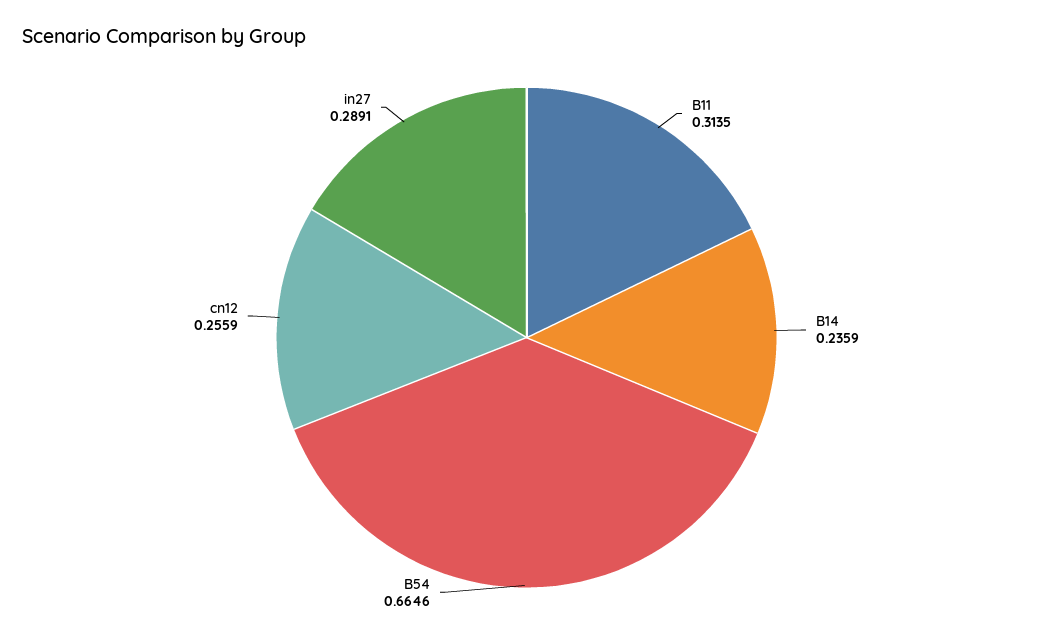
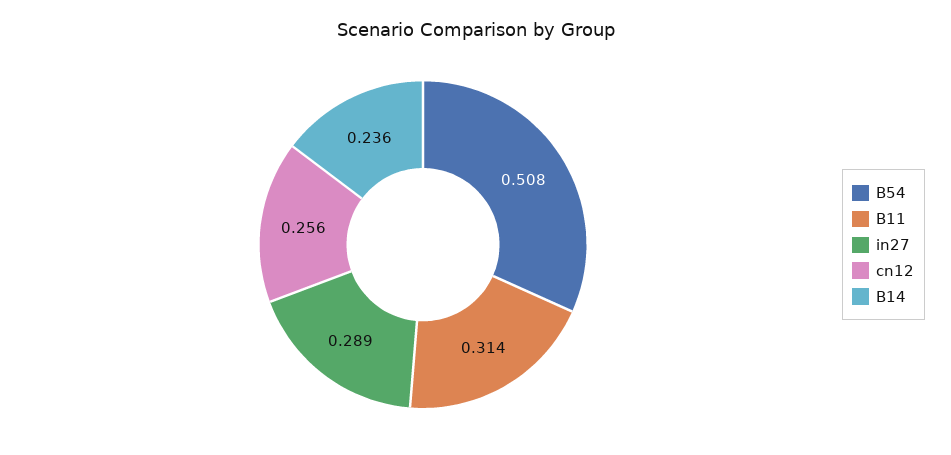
B54: 0.6646 -> 0.508

